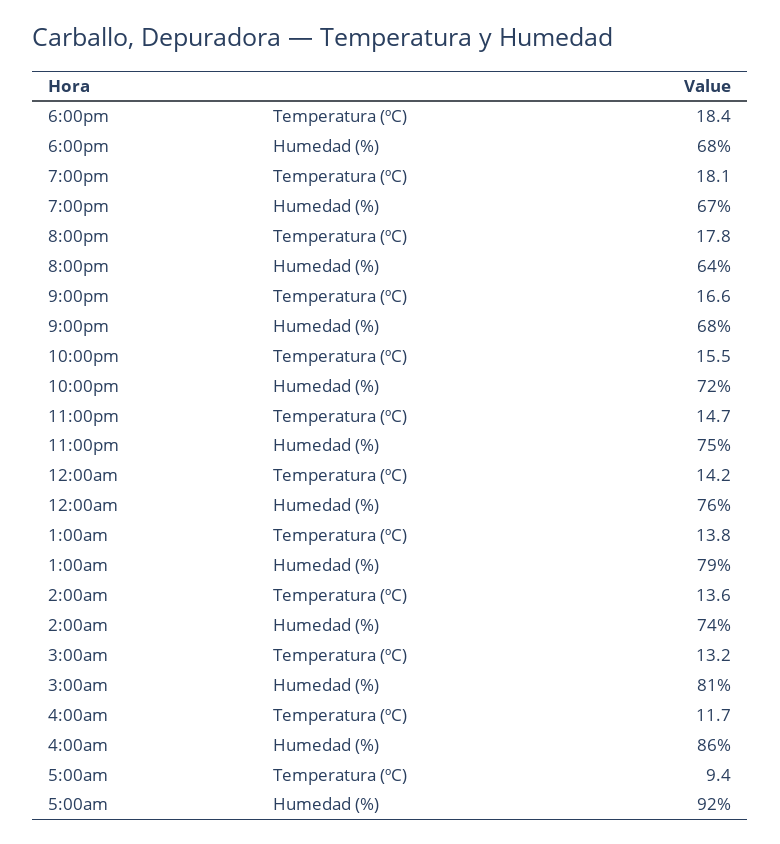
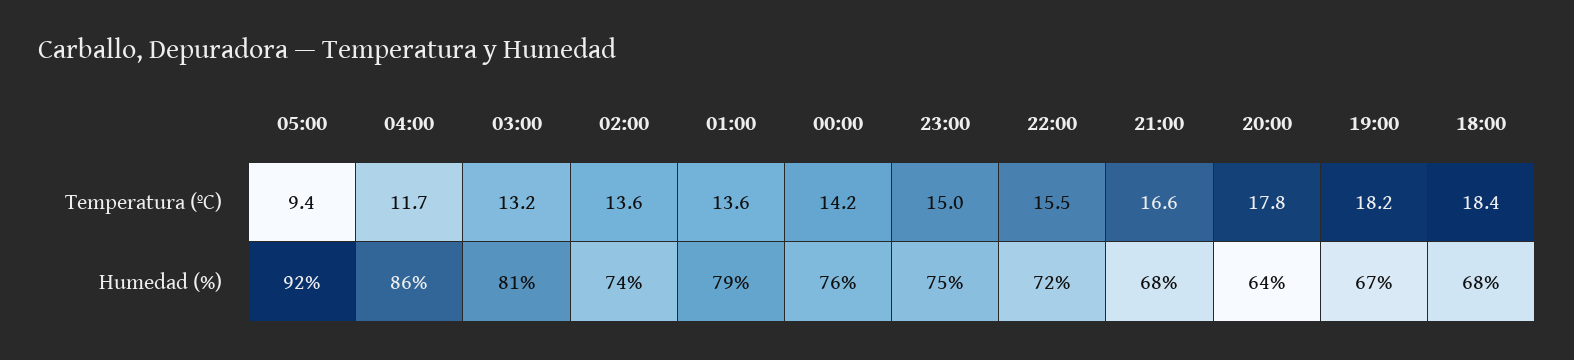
7:00pm, Temperatura (ºC): 18.1 -> 18.2
11:00pm, Temperatura (ºC): 14.7 -> 15
1:00am, Temperatura (ºC): 13.8 -> 13.6

